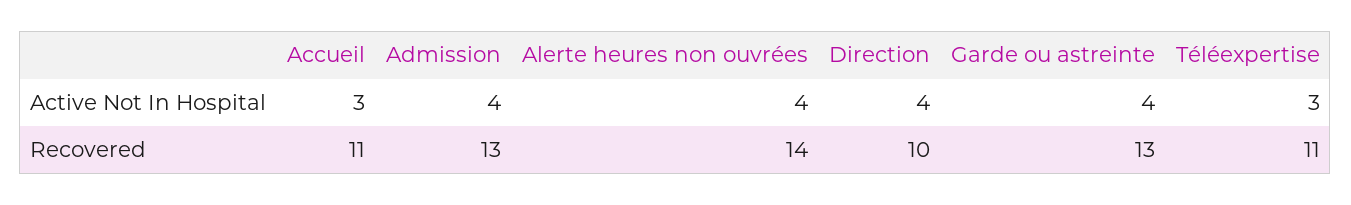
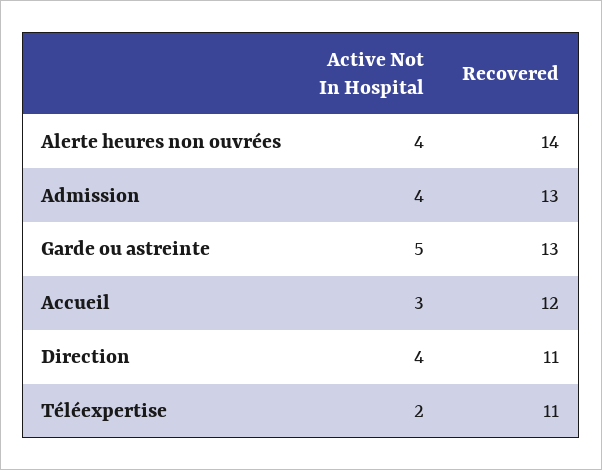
Garde ou astreinte, Active Not In Hospital: 4 -> 5
Téléexpertise, Active Not In Hospital: 3 -> 2
Accueil, Recovered: 11 -> 12
Direction, Recovered: 10 -> 11

